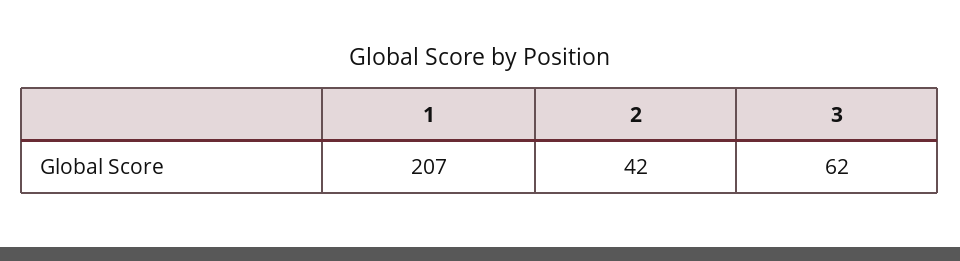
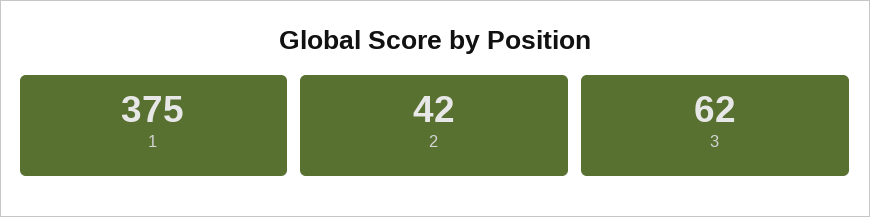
1: 207 -> 375

